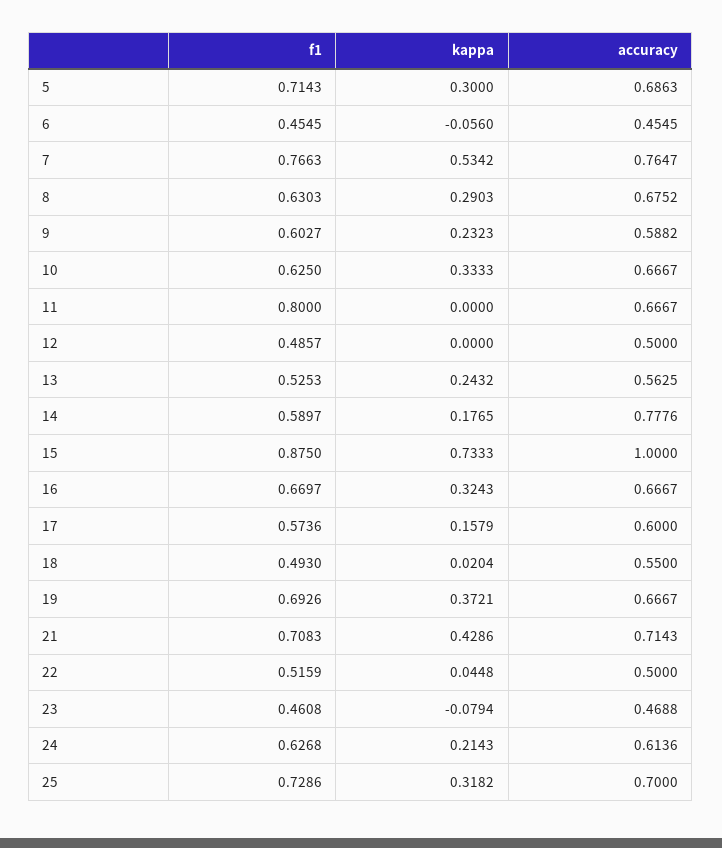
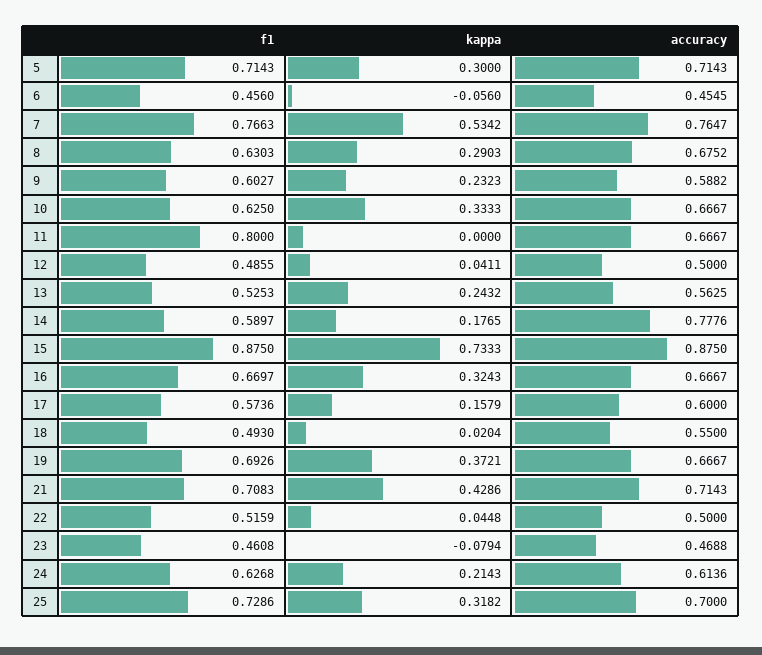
accuracy, 5: 0.6863 -> 0.7143
f1, 6: 0.4545 -> 0.456
f1, 12: 0.4857 -> 0.4855
kappa, 12: 0 -> 0.0411
accuracy, 15: 1 -> 0.875

